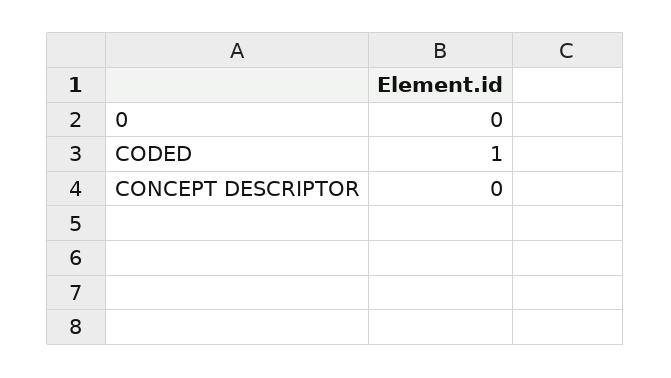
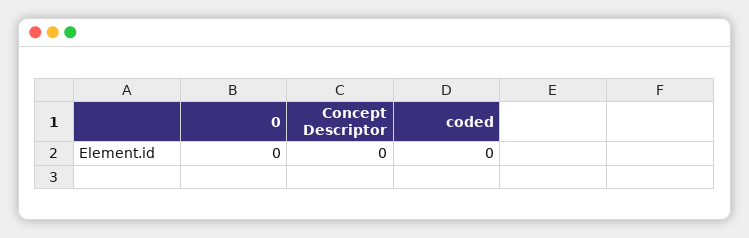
CODED: 1 -> 0

